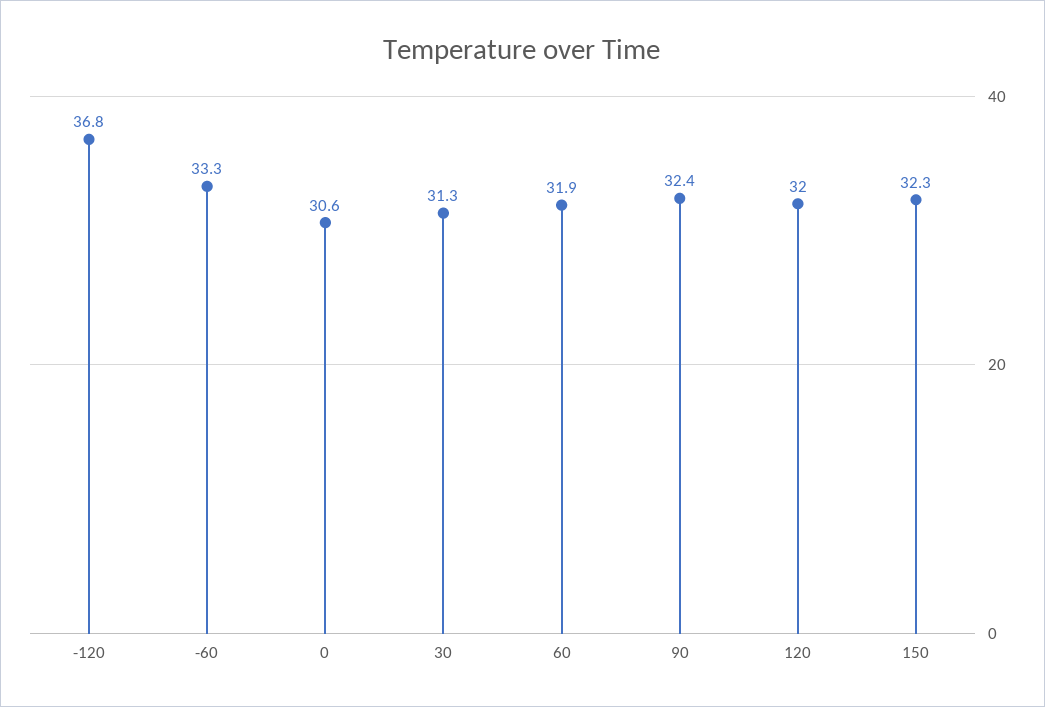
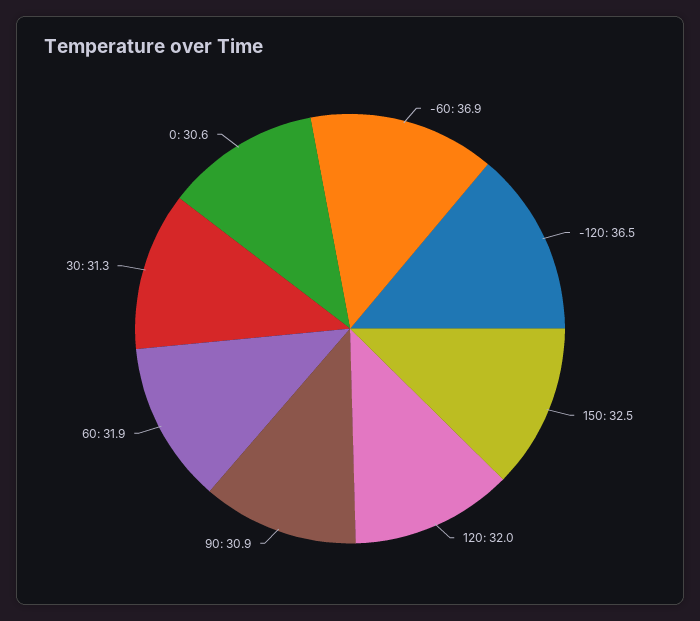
-120: 36.8 -> 36.5
-60: 33.3 -> 36.9
90: 32.4 -> 30.9
150: 32.3 -> 32.5

